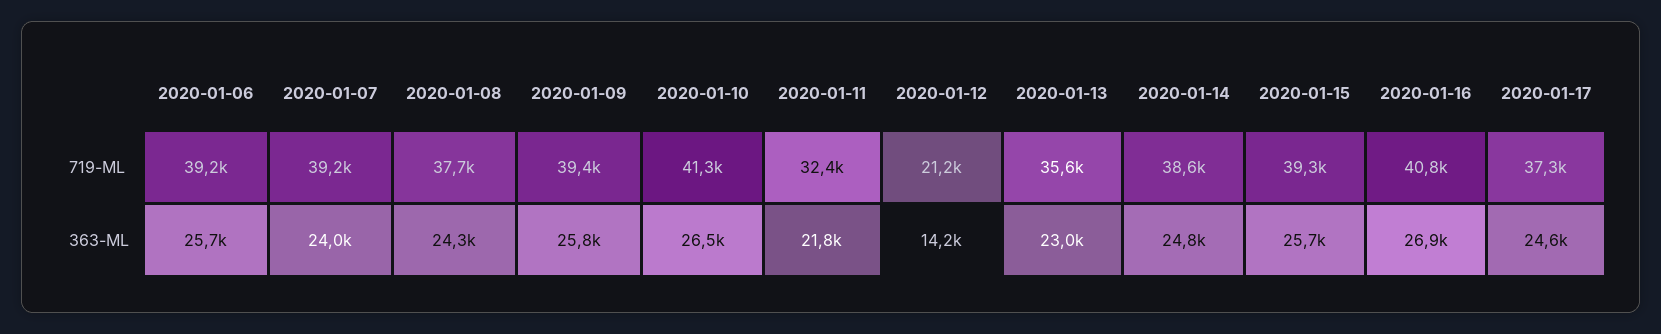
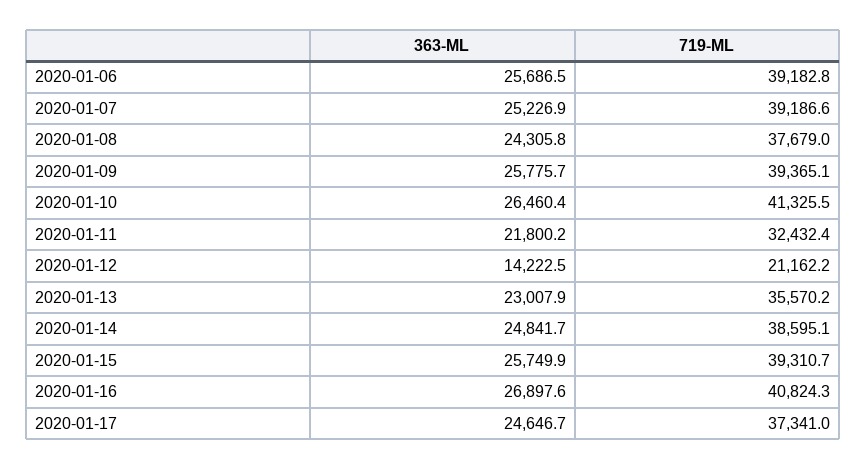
2020-01-07, 363-ML: 24000 -> 25226.9

